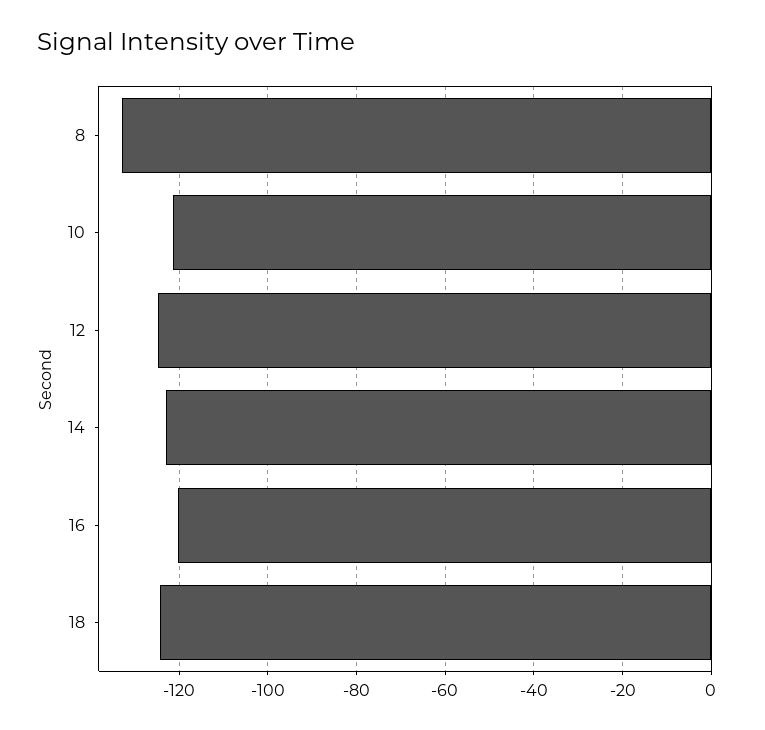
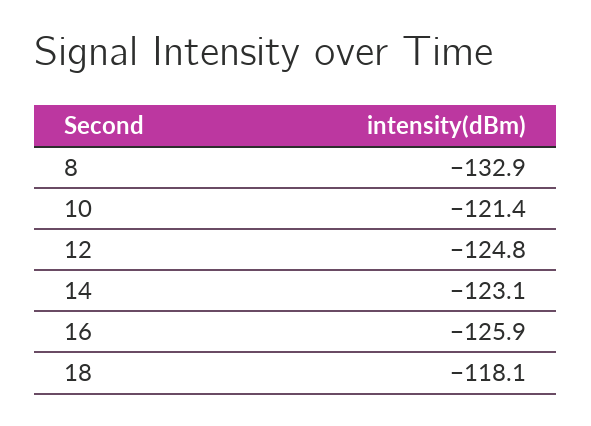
16: -120 -> -125.9
18: -124 -> -118.1

